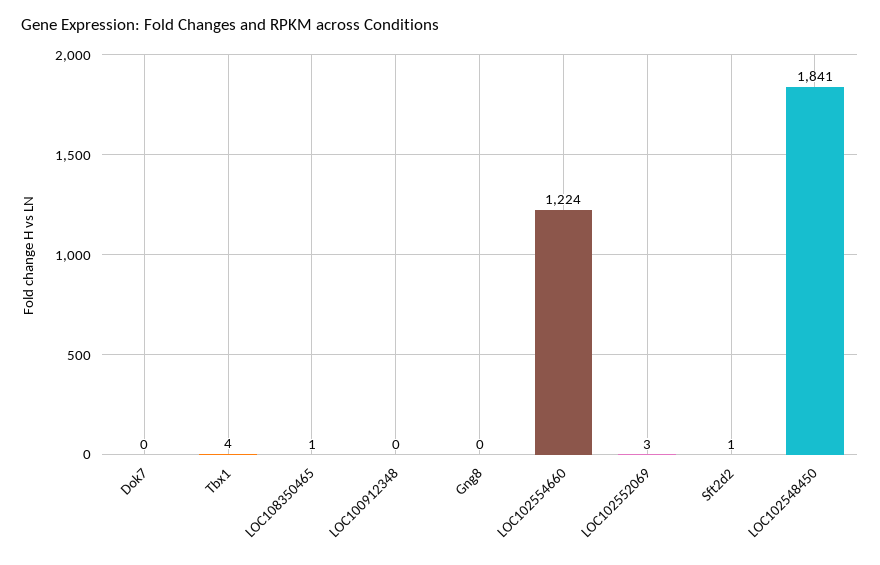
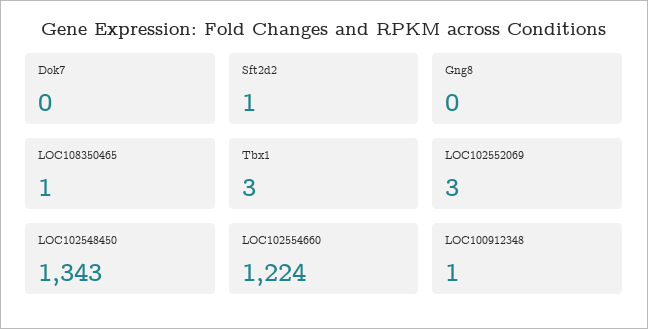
Tbx1: 4 -> 3
LOC100912348: 0 -> 1
LOC102548450: 1841 -> 1343

